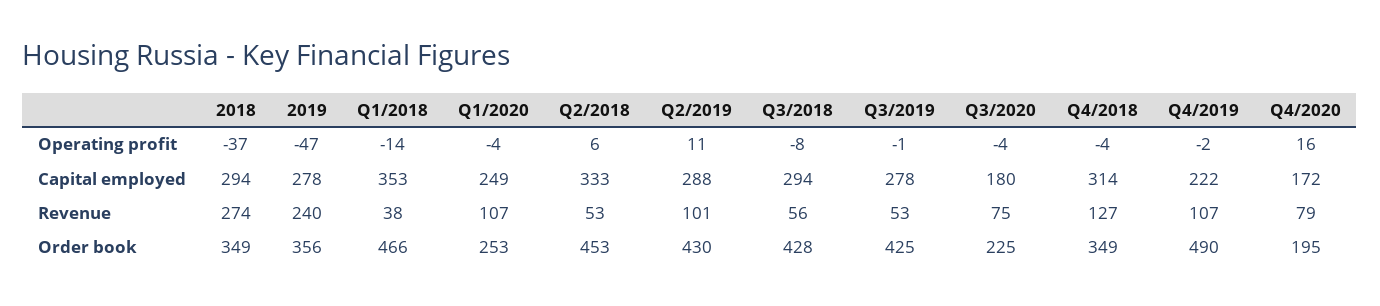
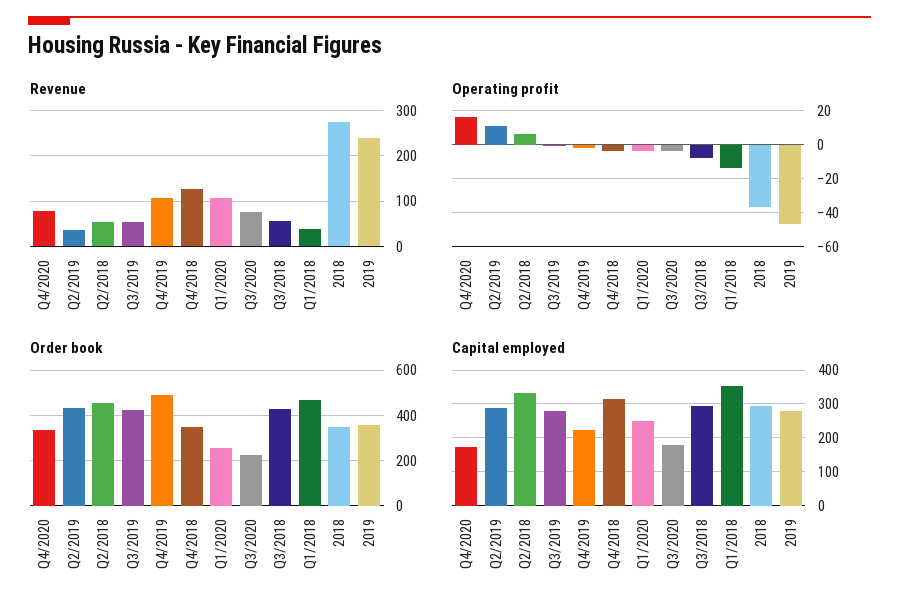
Revenue, Q2/2019: 101 -> 40
Order book, Q4/2020: 195 -> 350

